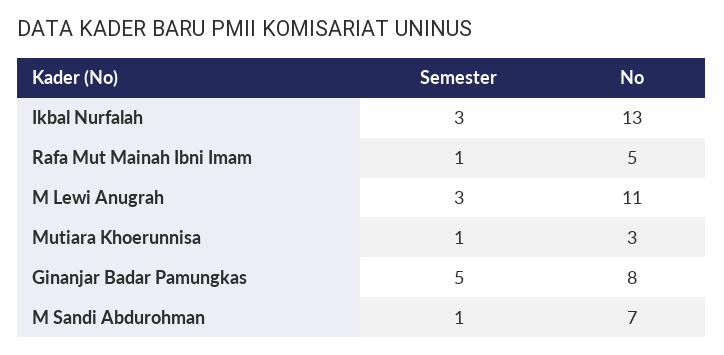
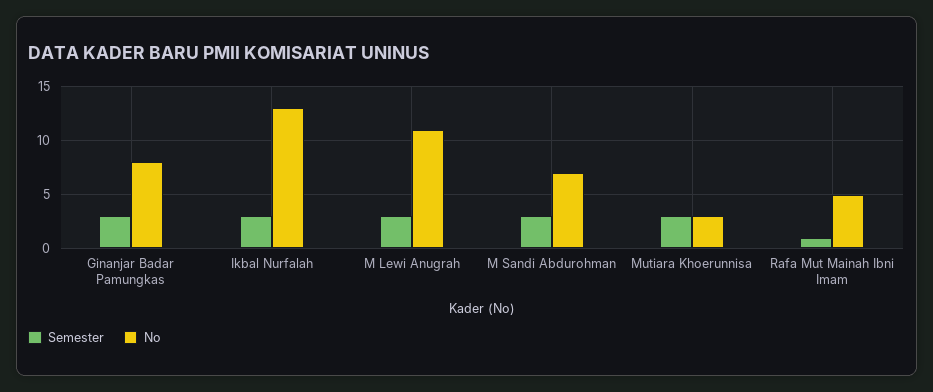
Semester, Mutiara Khoerunnisa: 1 -> 3
Semester, Ginanjar Badar Pamungkas: 5 -> 3
Semester, M Sandi Abdurohman: 1 -> 3

